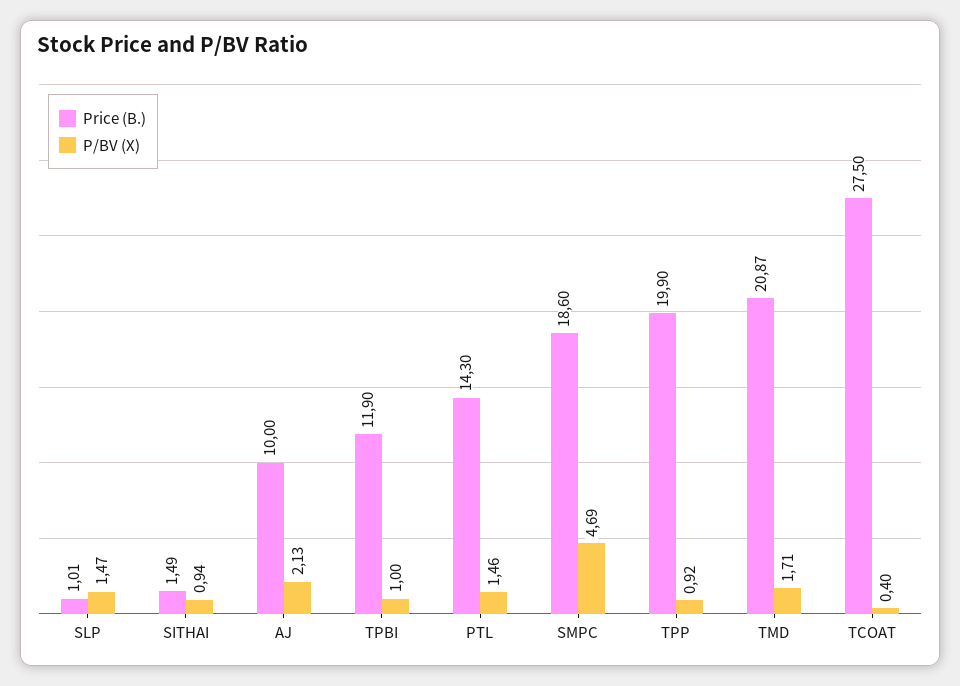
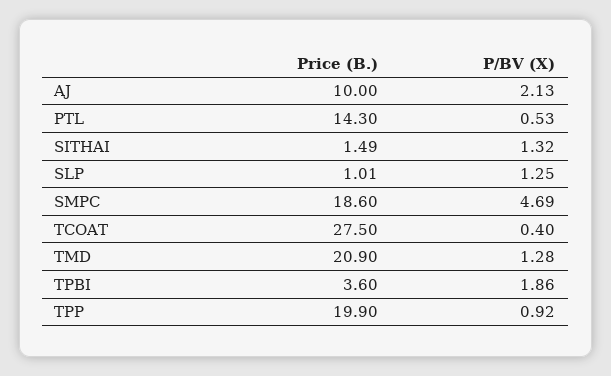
P/BV (X), SLP: 1.47 -> 1.25
P/BV (X), SITHAI: 0.94 -> 1.32
Price (B.), TPBI: 11.9 -> 3.6
P/BV (X), TPBI: 1 -> 1.86
P/BV (X), PTL: 1.46 -> 0.53
Price (B.), TMD: 20.87 -> 20.9
P/BV (X), TMD: 1.71 -> 1.28

